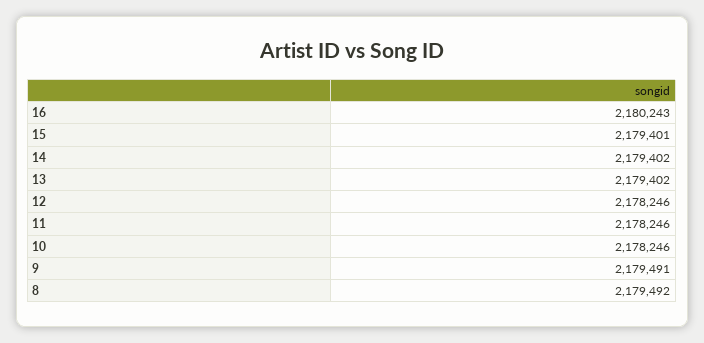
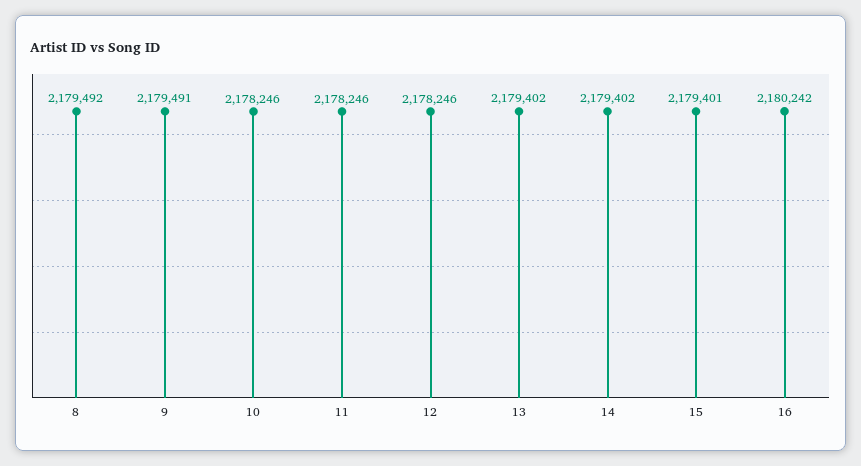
16: 2180243 -> 2180242

